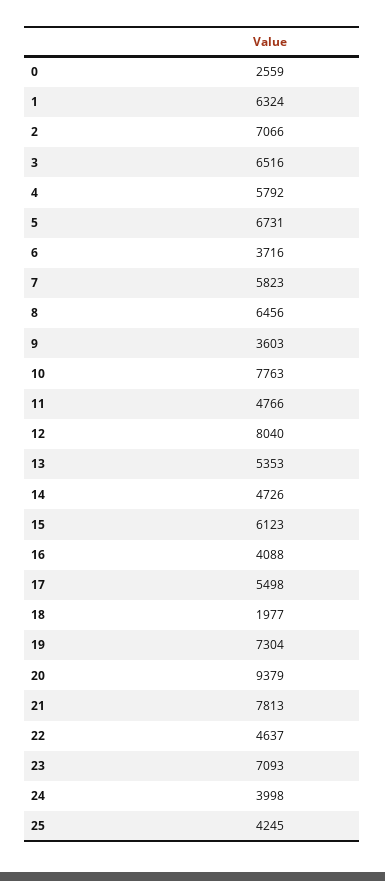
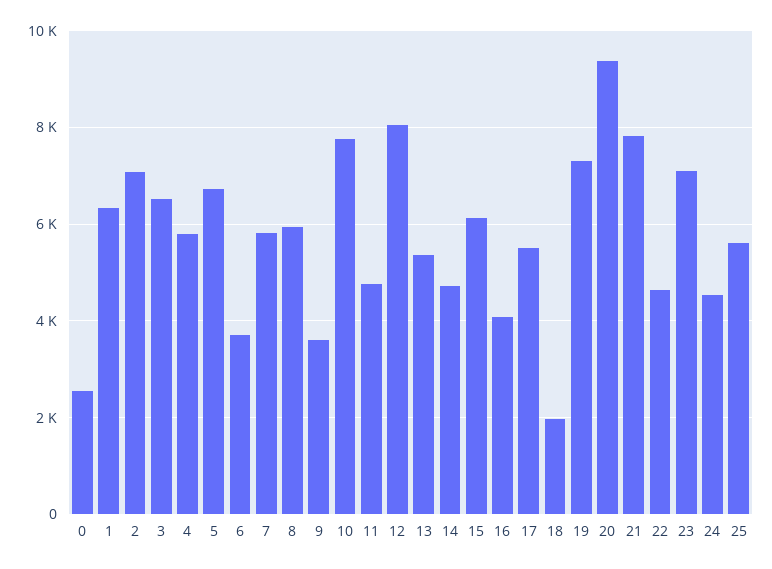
8: 6456 -> 6000
24: 3998 -> 4600
25: 4245 -> 5600

